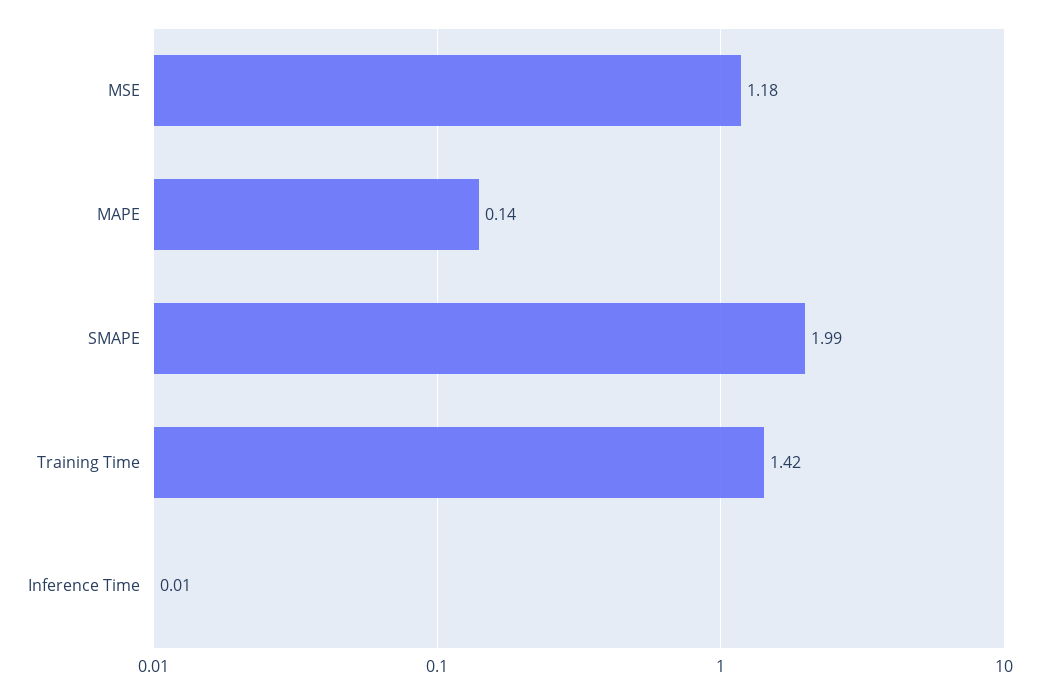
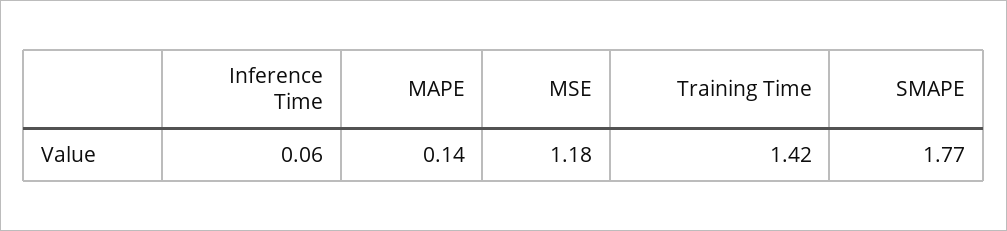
SMAPE: 1.99 -> 1.77
Inference Time: 0.01 -> 0.06

